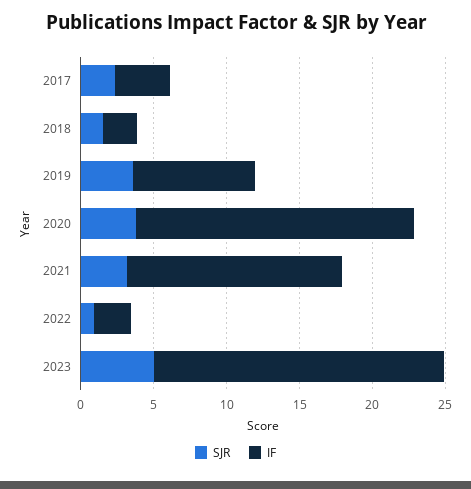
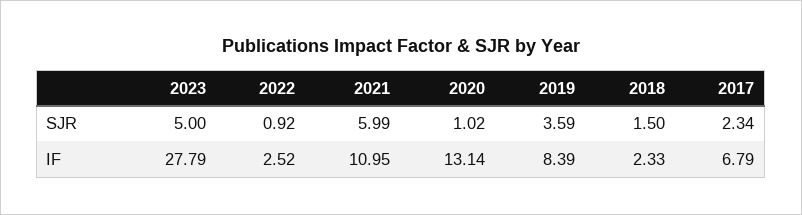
IF, 2017: 4 -> 6.79
SJR, 2020: 4 -> 1.02
IF, 2020: 19 -> 13.14
SJR, 2021: 3 -> 5.99
IF, 2021: 15 -> 10.95
IF, 2023: 20 -> 27.79

